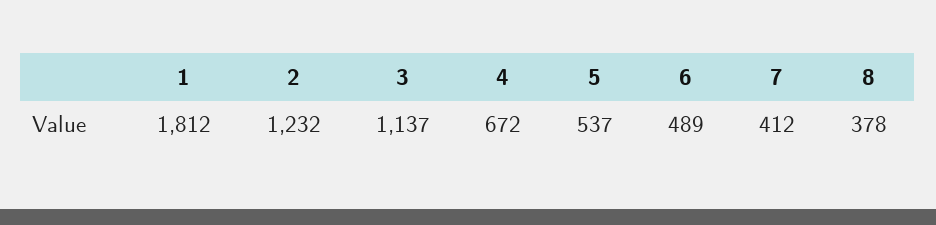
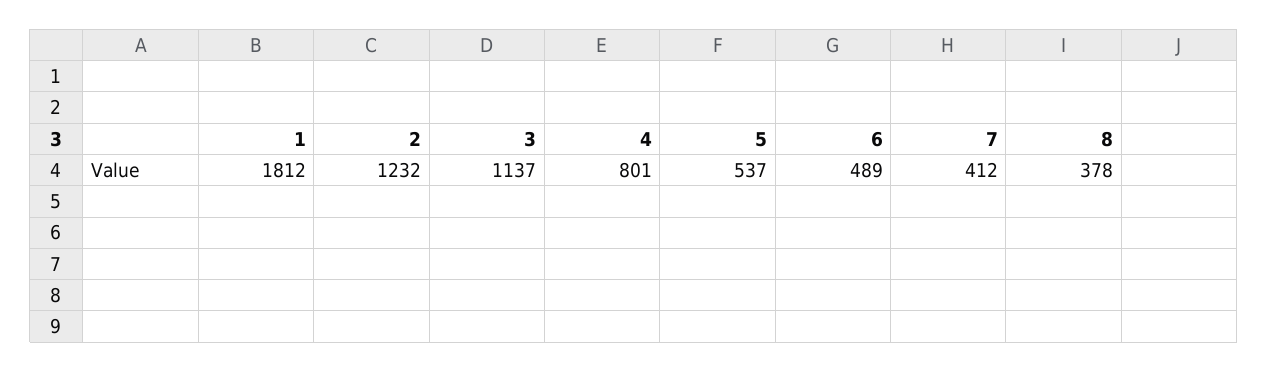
4: 672 -> 801

